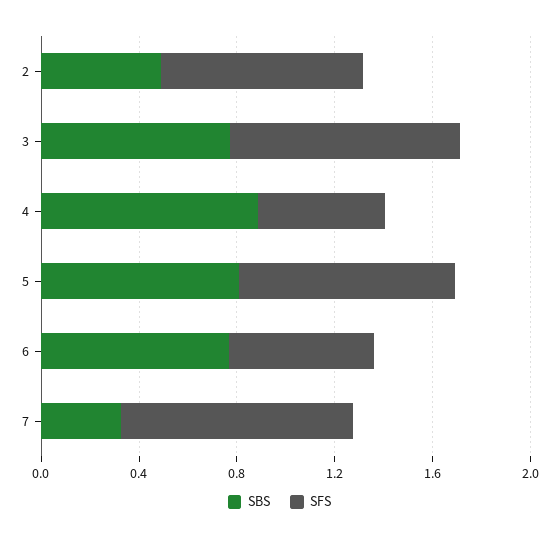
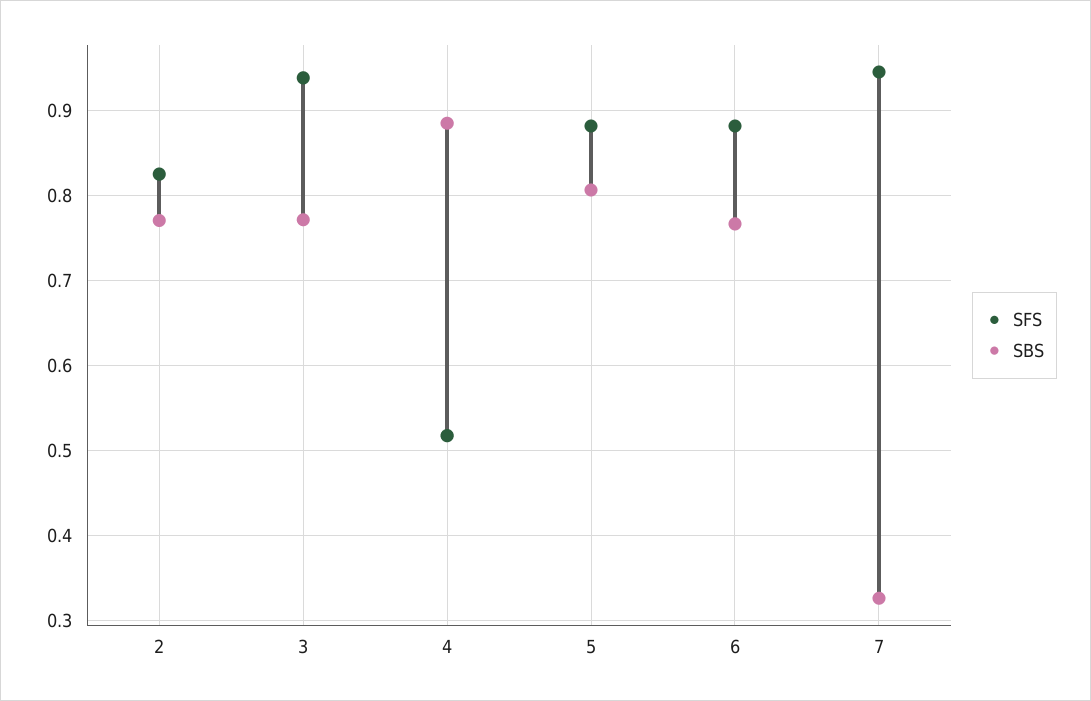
SBS, 2: 0.5 -> 0.77
SFS, 6: 0.6 -> 0.88

